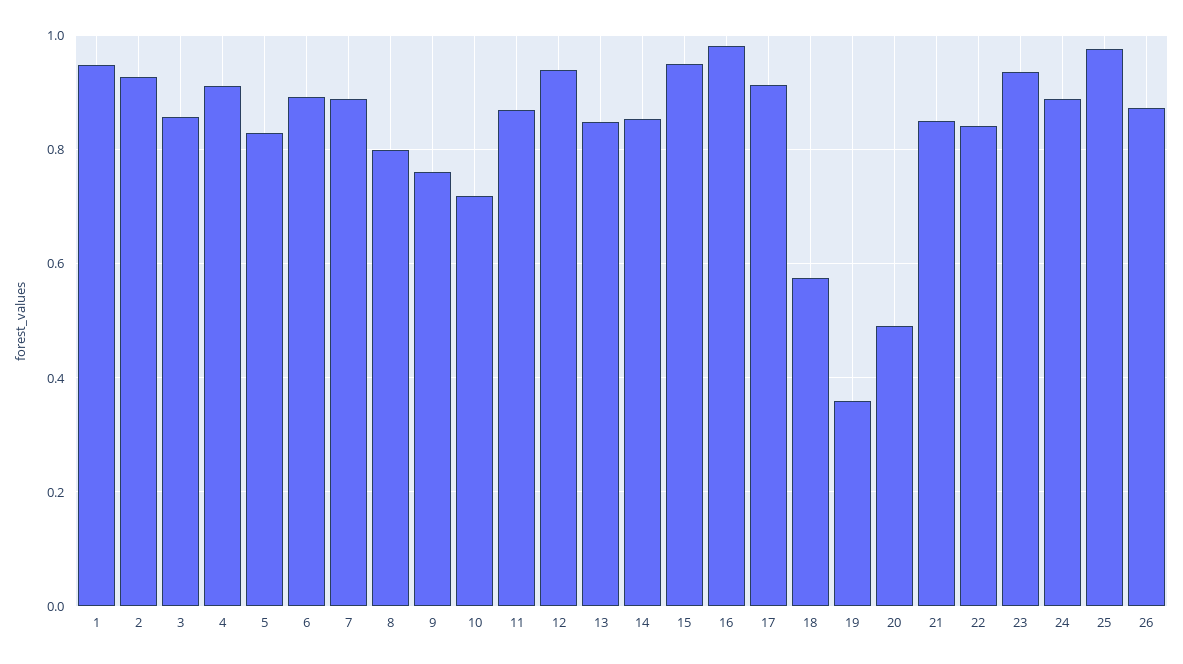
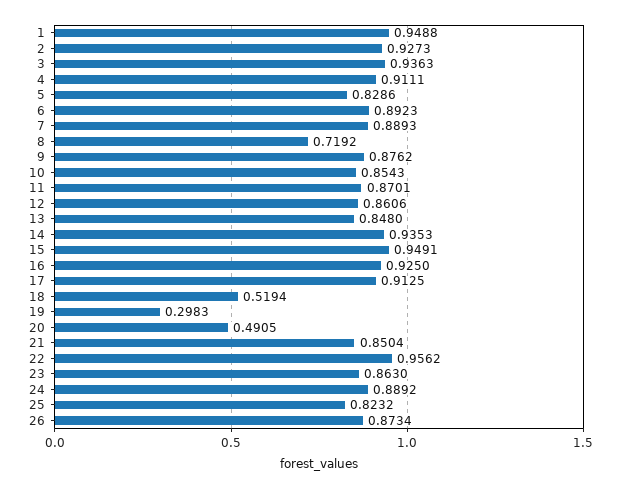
3: 0.86 -> 0.9363
8: 0.8 -> 0.7192
9: 0.76 -> 0.8762
10: 0.72 -> 0.8543
12: 0.94 -> 0.8606
14: 0.86 -> 0.9353
16: 0.98 -> 0.925
18: 0.58 -> 0.5194
19: 0.36 -> 0.2983
22: 0.84 -> 0.9562
23: 0.94 -> 0.863
25: 0.98 -> 0.8232

